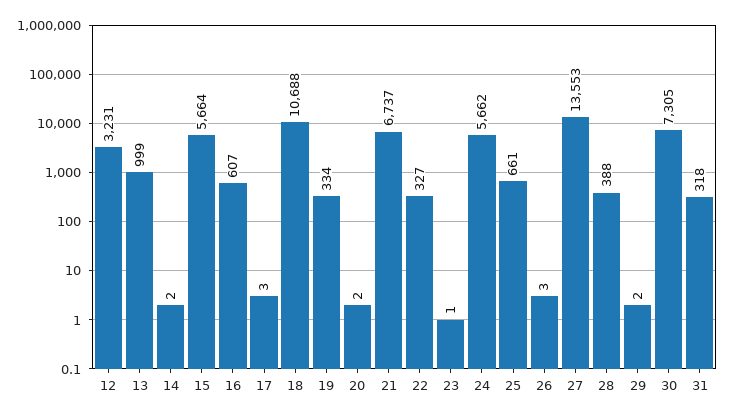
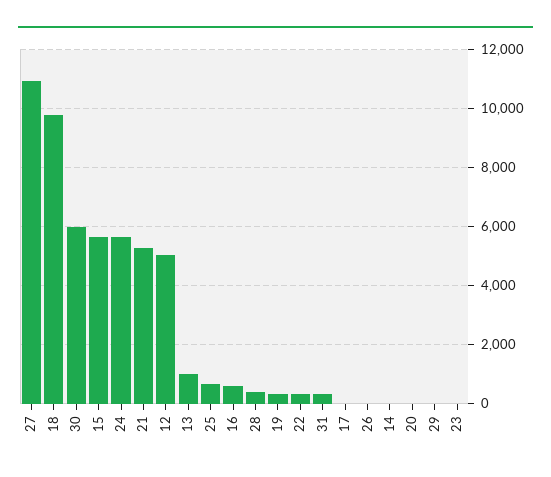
12: 3231 -> 5000
18: 10688 -> 9750
21: 6737 -> 5250
27: 13553 -> 11000
30: 7305 -> 6000

